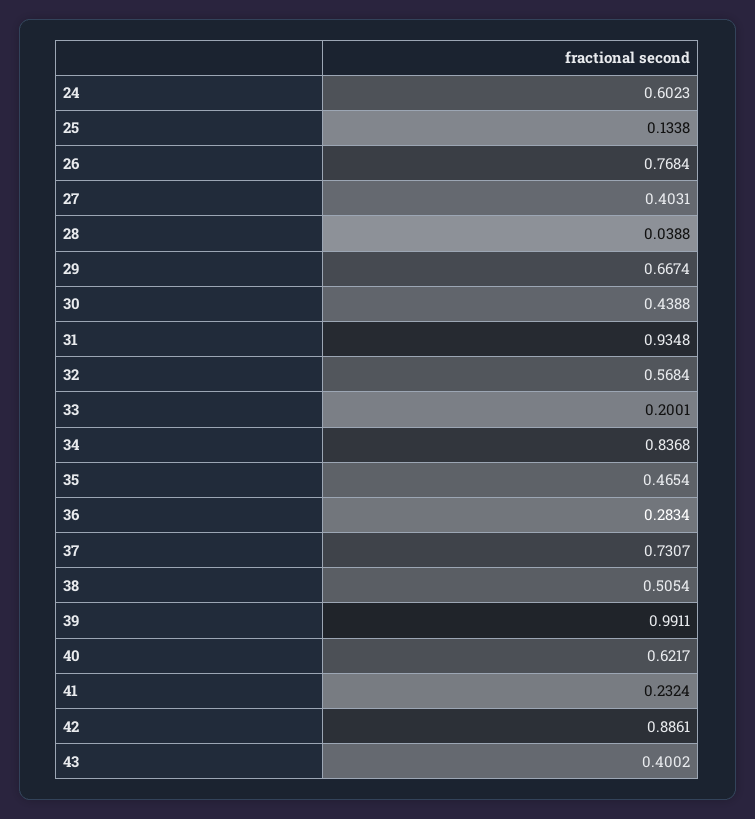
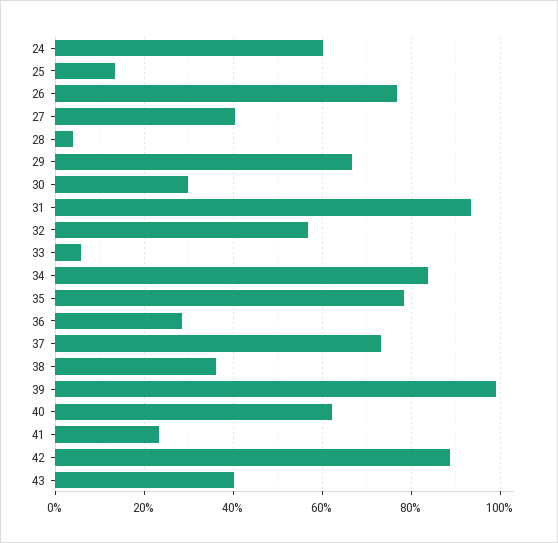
30: 0.4388 -> 0.3
33: 0.2001 -> 0.06
35: 0.4654 -> 0.78
38: 0.5054 -> 0.36

